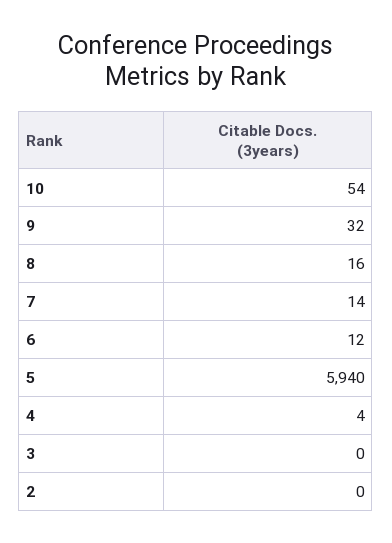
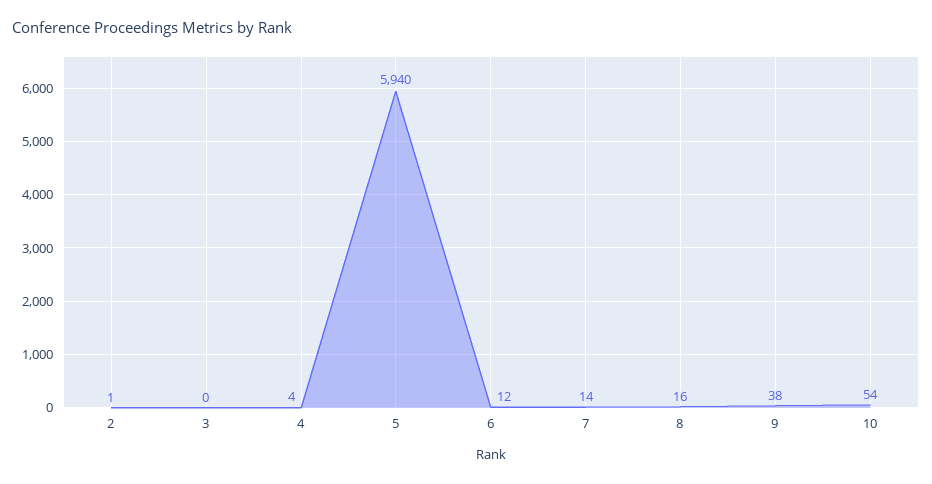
9: 32 -> 38
2: 0 -> 1

